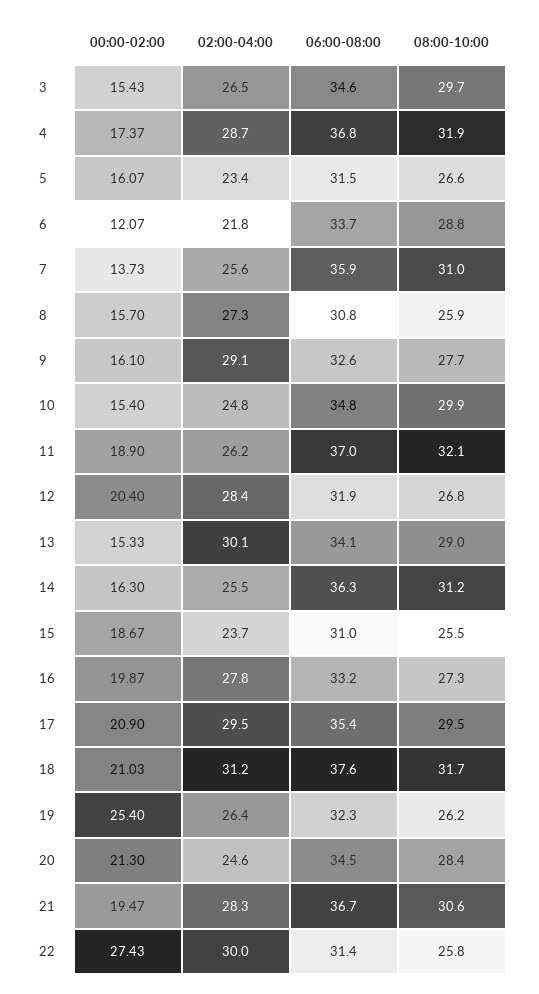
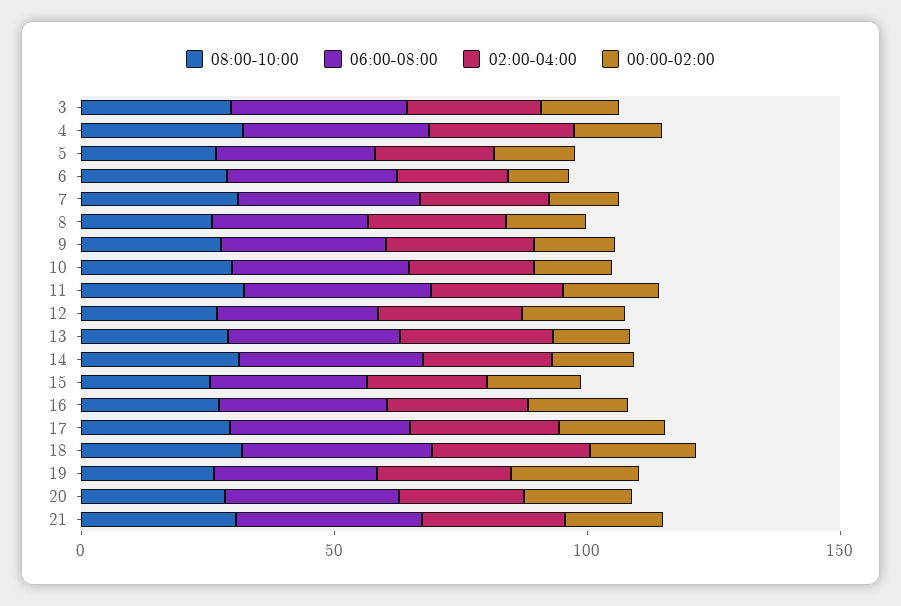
00:00-02:00, 22: 27.43 -> none
02:00-04:00, 22: 30 -> none
06:00-08:00, 22: 31.4 -> none
08:00-10:00, 22: 25.8 -> none

